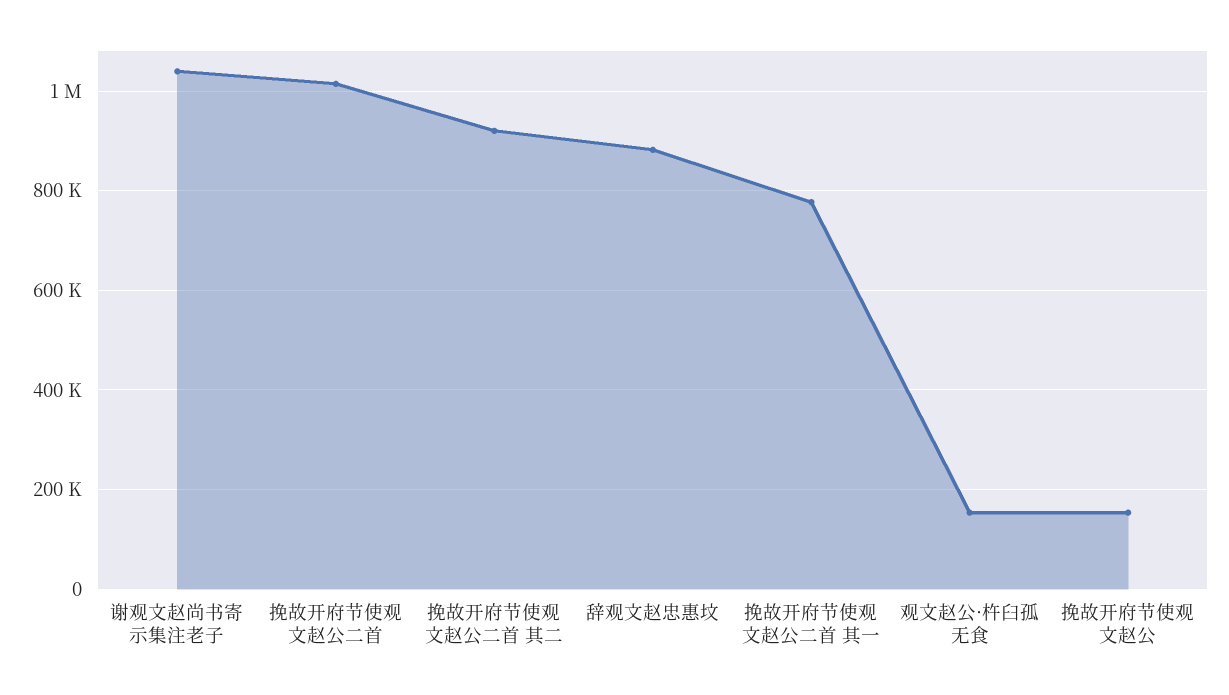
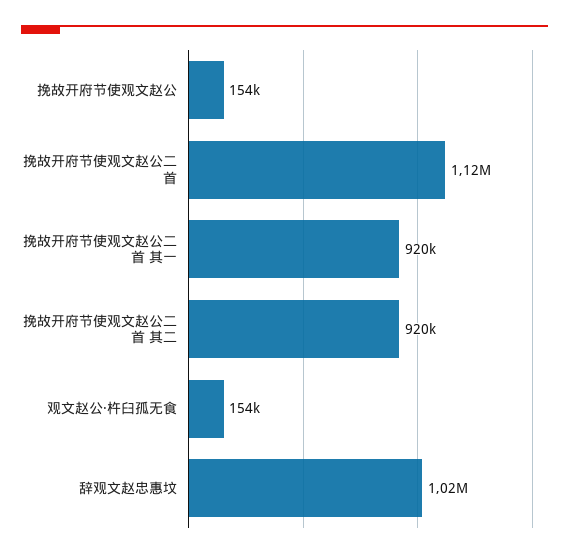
谢观文赵尚书寄示集注老子: 1040000 -> none
挽故开府节使观文赵公二首: 1020000 -> 1120000
辞观文赵忠惠坟: 880000 -> 1020000
挽故开府节使观文赵公二首 其一: 780000 -> 920000

